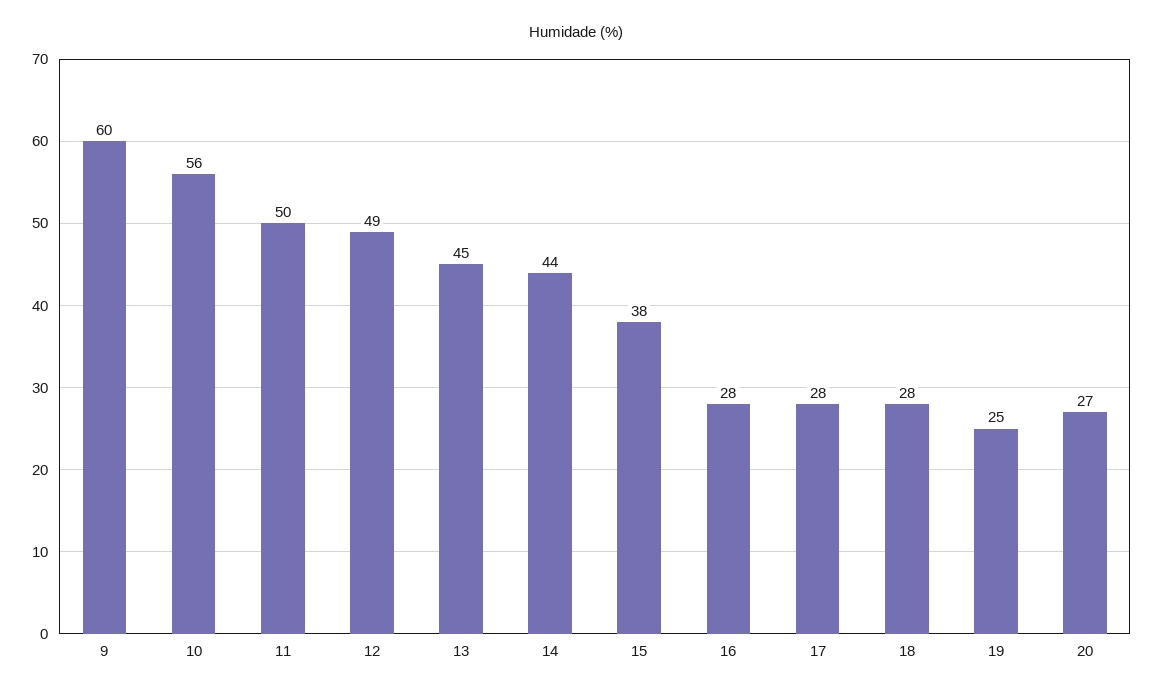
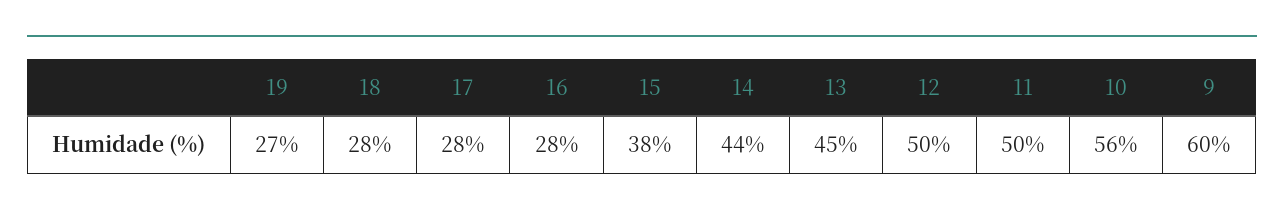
12: 49 -> 50
19: 25 -> 27
20: 27 -> none

